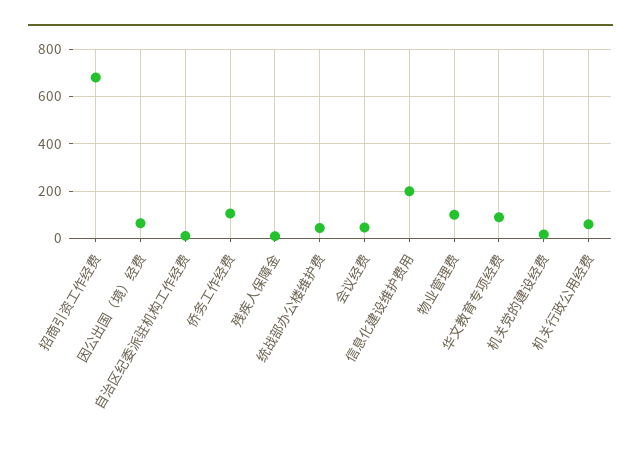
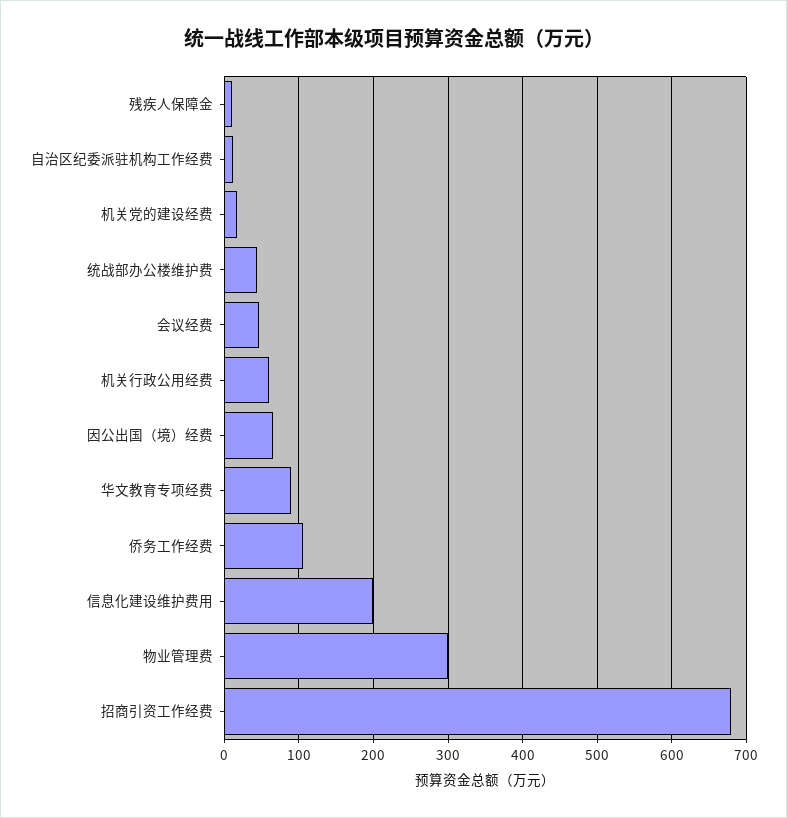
物业管理费: 100 -> 300

